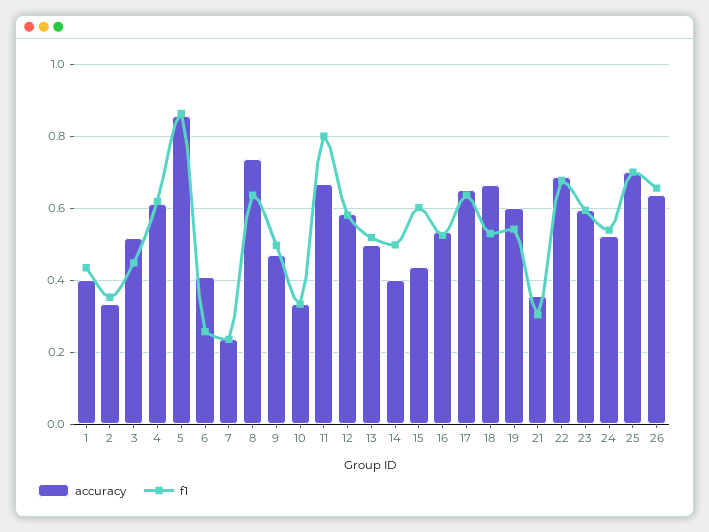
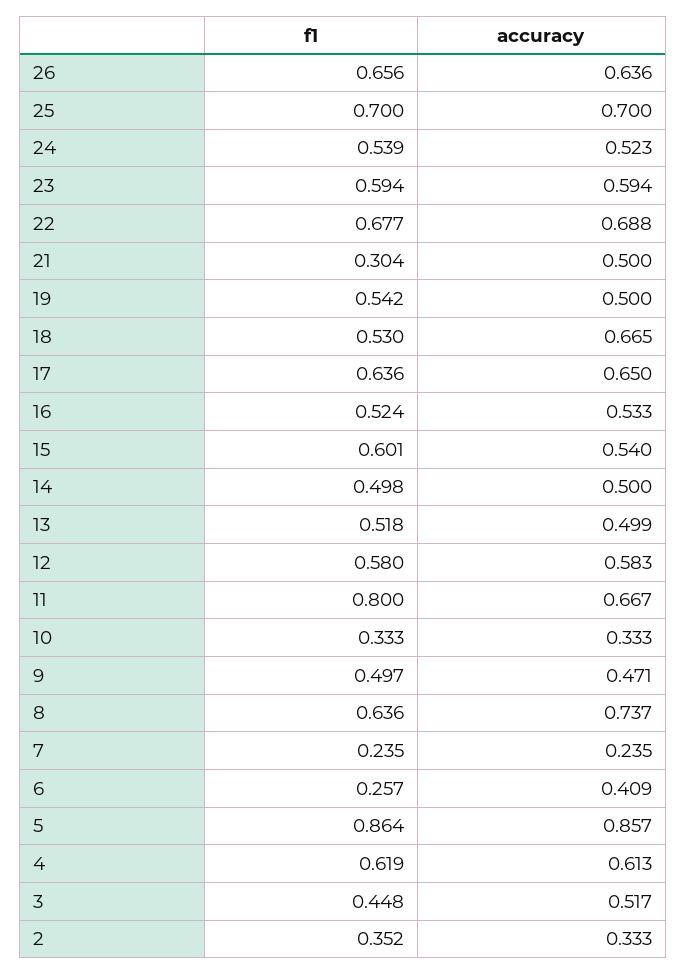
accuracy, 1: 0.4 -> none
f1, 1: 0.44 -> none
accuracy, 14: 0.4 -> 0.5
accuracy, 15: 0.44 -> 0.54
accuracy, 19: 0.6 -> 0.5
accuracy, 21: 0.36 -> 0.5

